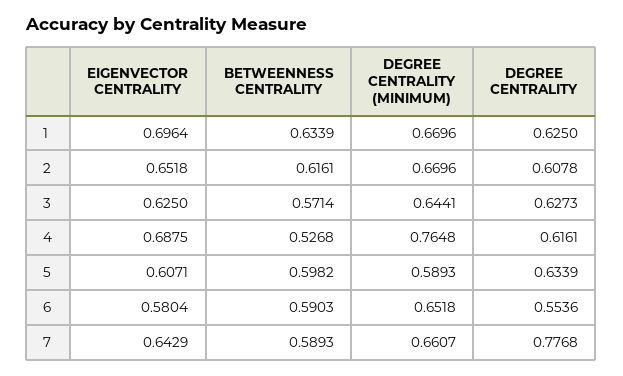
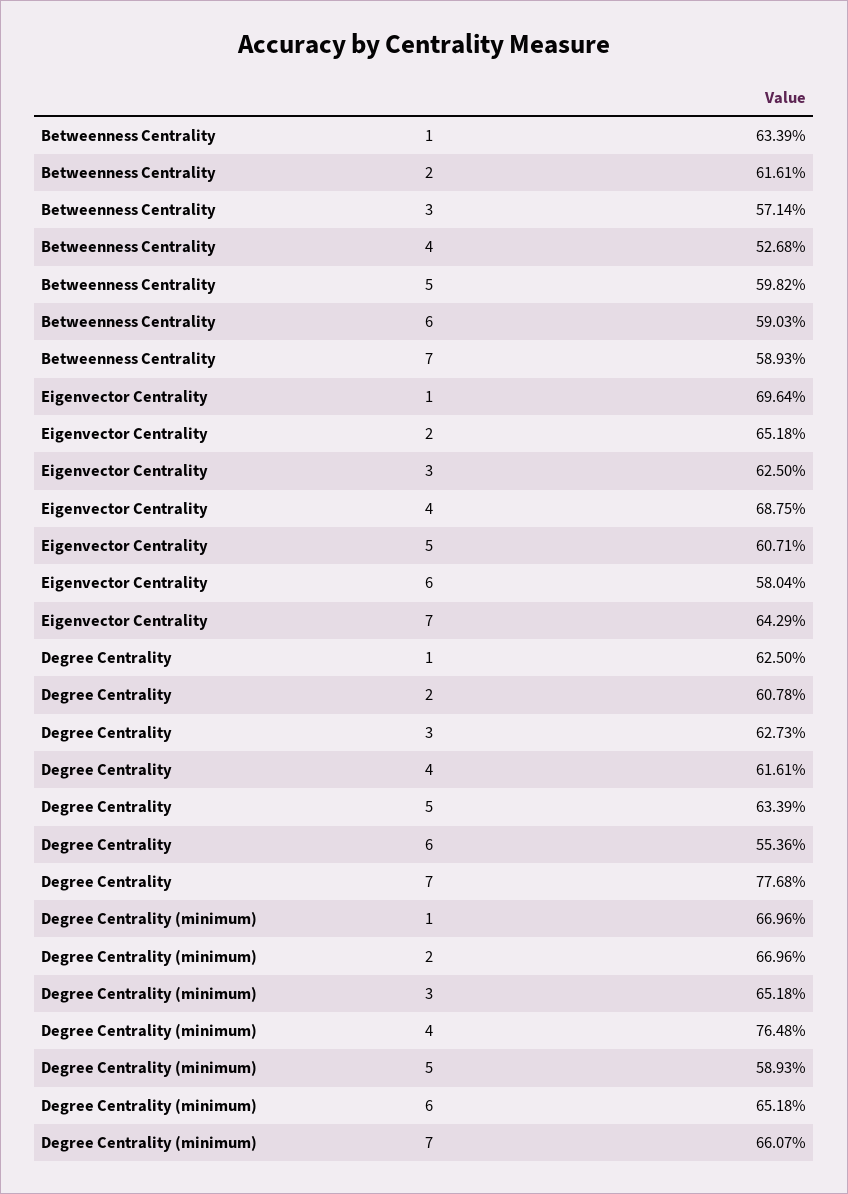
DEGREE CENTRALITY (MINIMUM), 3: 0.6441 -> 0.6518

